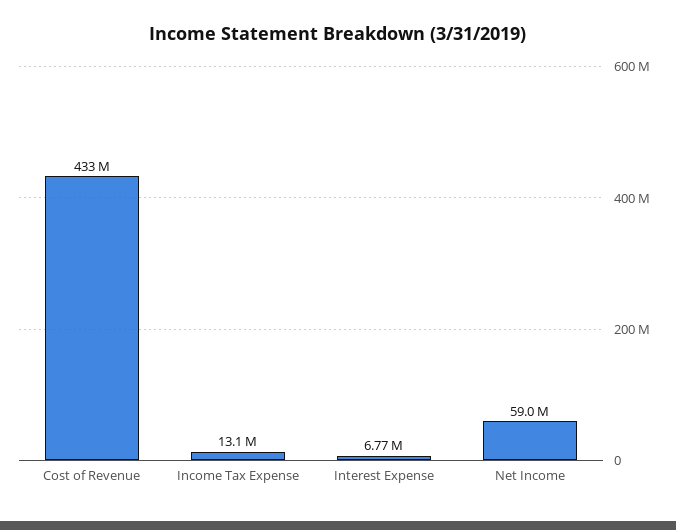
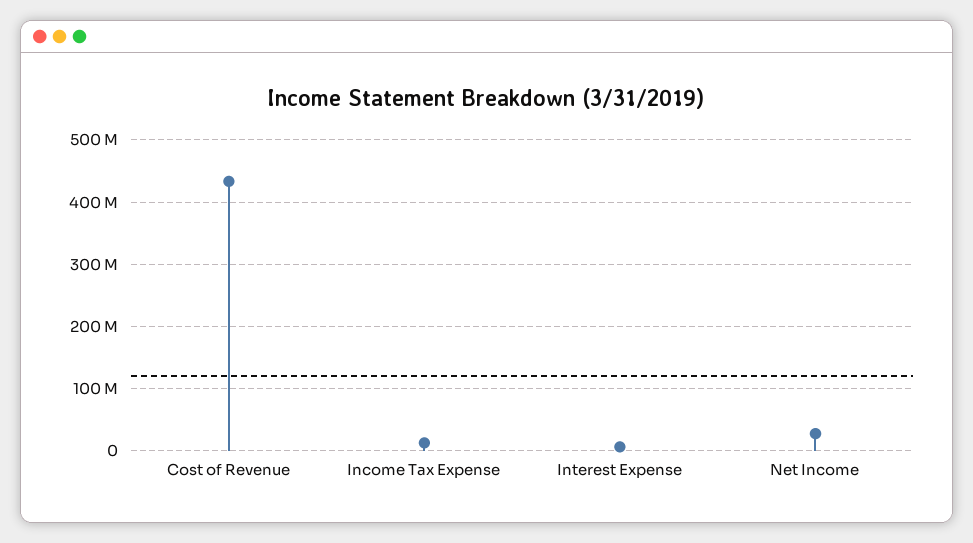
Net Income: 59000000 -> 30000000

